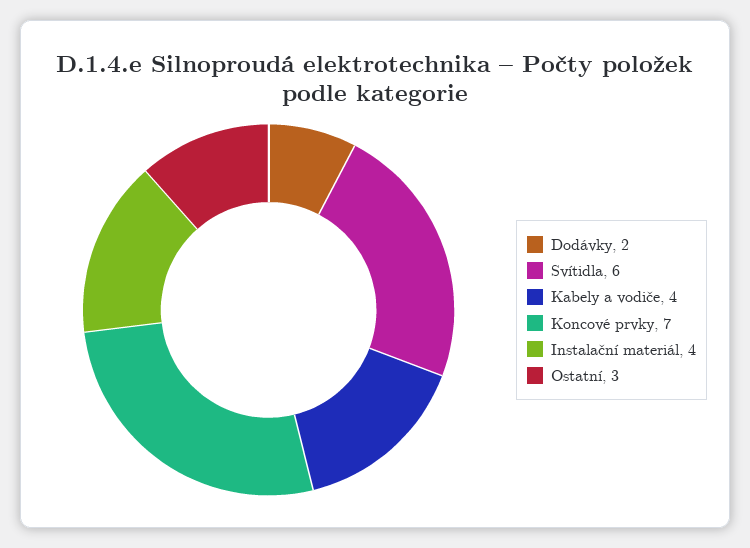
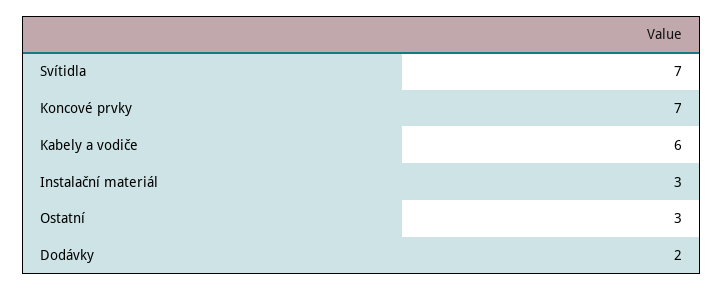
Svítidla: 6 -> 7
Kabely a vodiče: 4 -> 6
Instalační materiál: 4 -> 3

